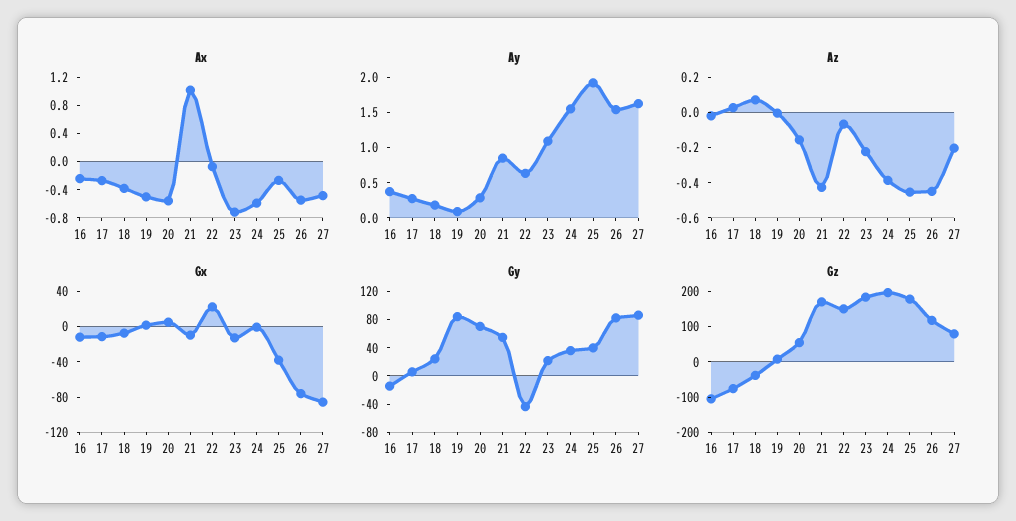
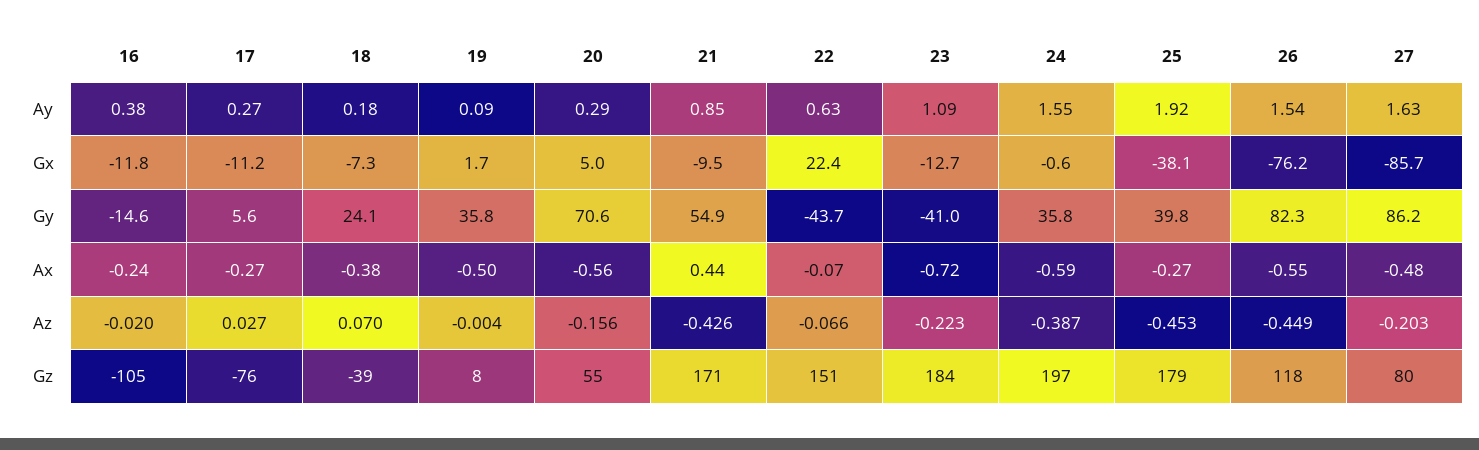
Ax, 21: 1 -> 0.44
Gy, 19: 80 -> 35.8
Gy, 23: 20 -> -41

